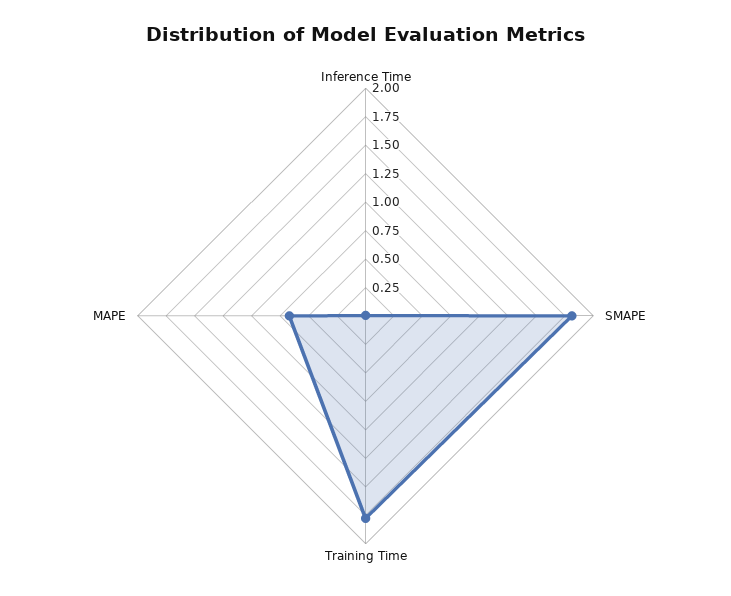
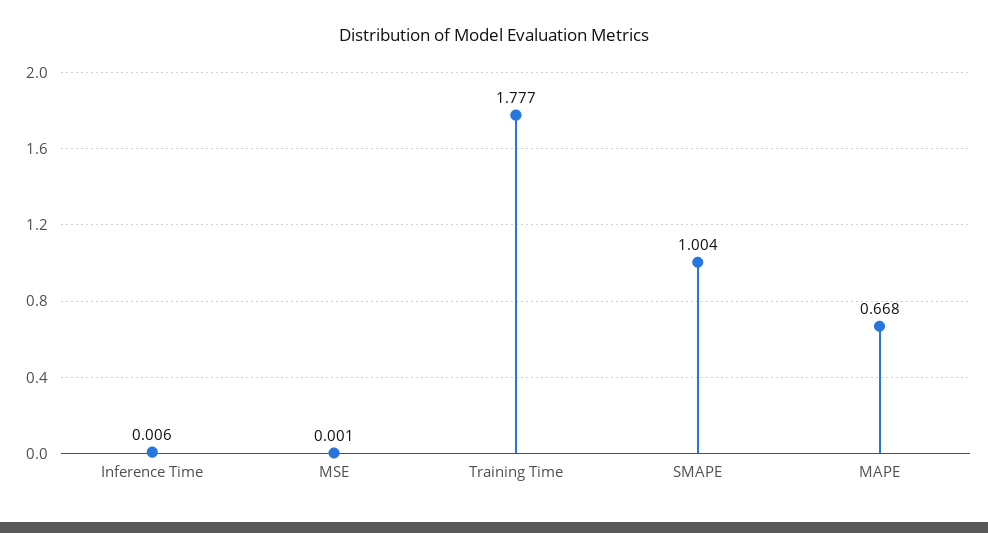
SMAPE: 1.75 -> 1.004
MSE: none -> 0.001

